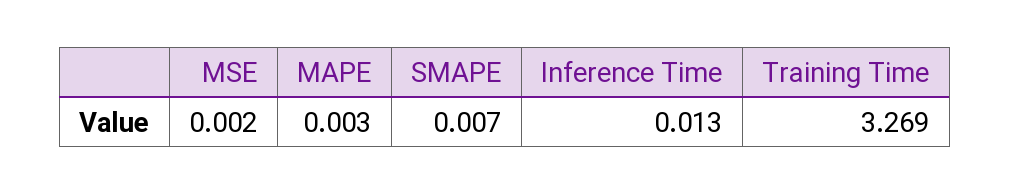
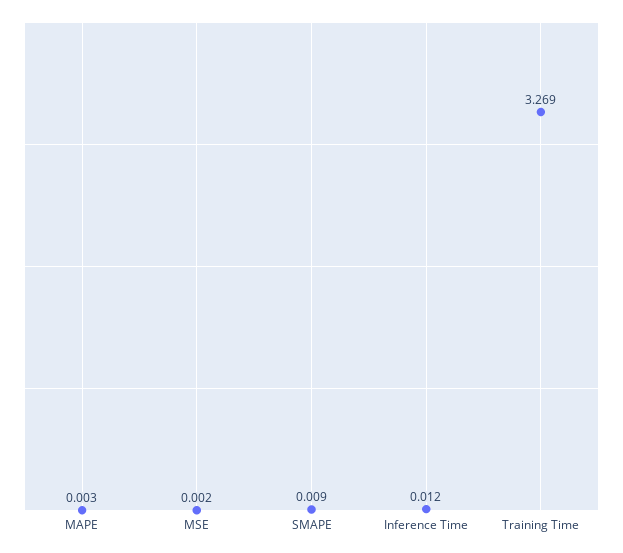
SMAPE: 0.007 -> 0.009
Inference Time: 0.013 -> 0.012

